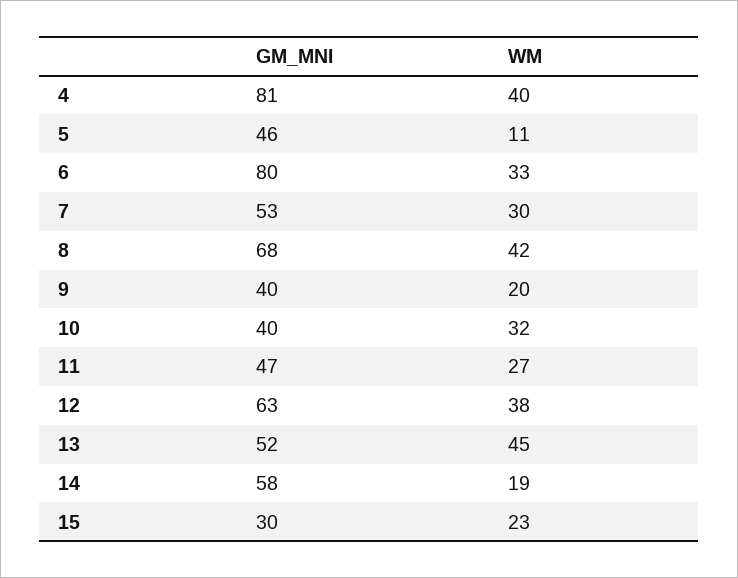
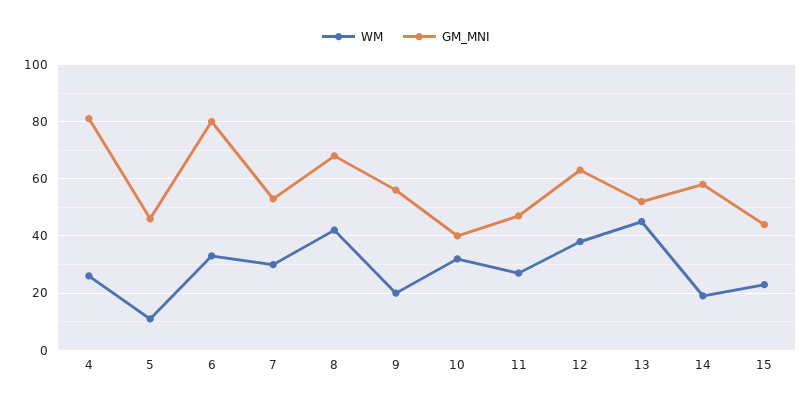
WM, 4: 40 -> 25
GM_MNI, 9: 40 -> 55
GM_MNI, 15: 30 -> 45

